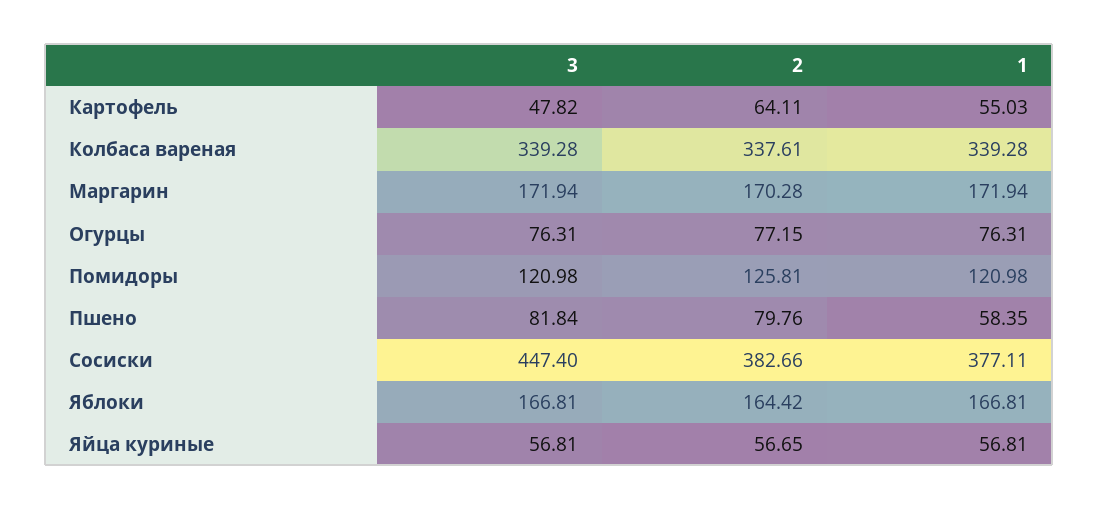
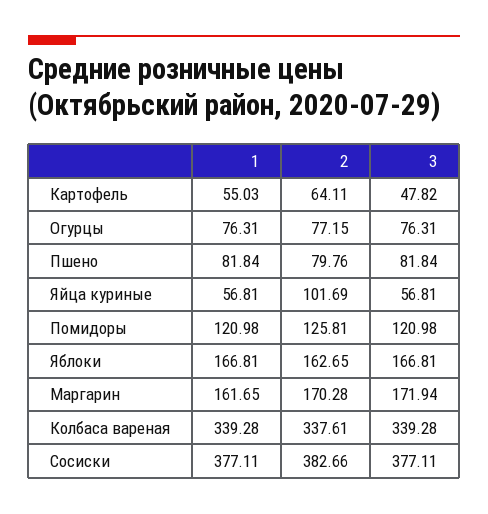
1, Маргарин: 171.94 -> 161.65
1, Пшено: 58.35 -> 81.84
3, Сосиски: 447.4 -> 377.11
2, Яблоки: 164.42 -> 162.65
2, Яйца куриные: 56.65 -> 101.69

